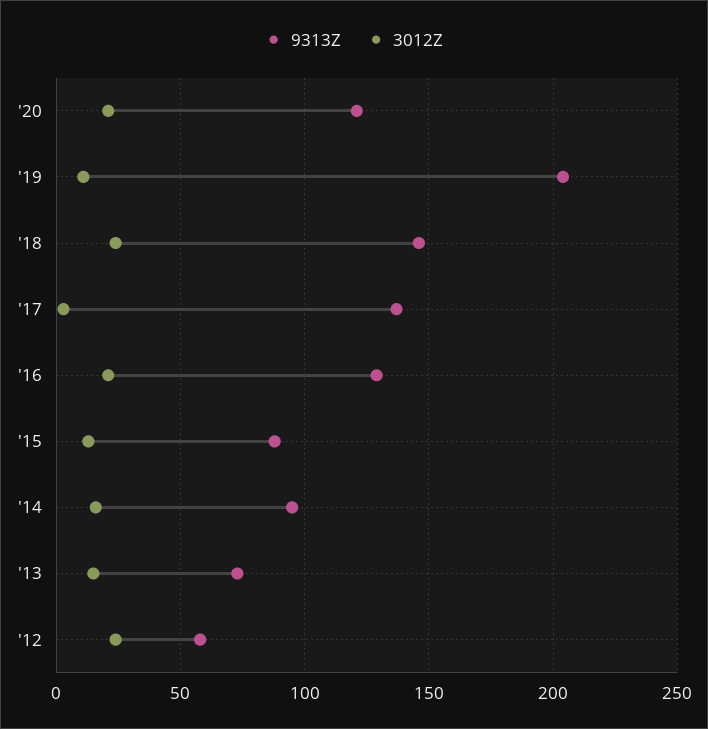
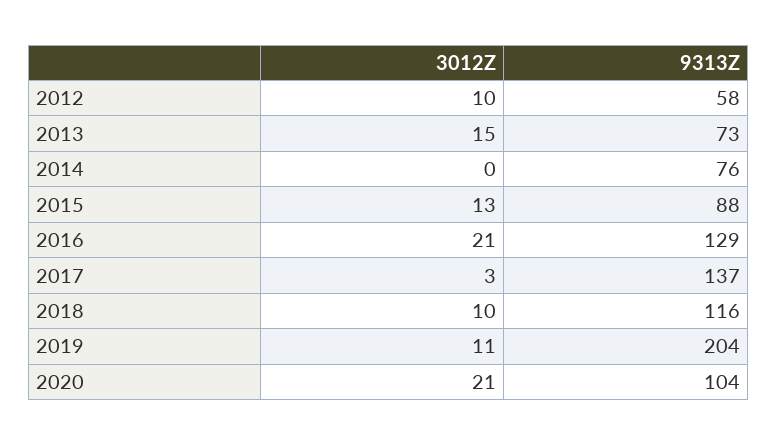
9313Z, '20: 120 -> 104
9313Z, '18: 145 -> 116
3012Z, '18: 25 -> 10
9313Z, '14: 95 -> 76
3012Z, '14: 15 -> 0
3012Z, '12: 25 -> 10

